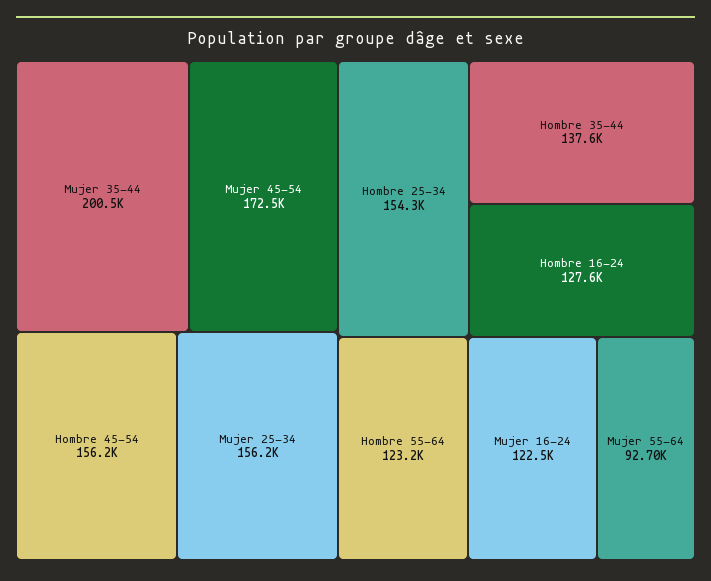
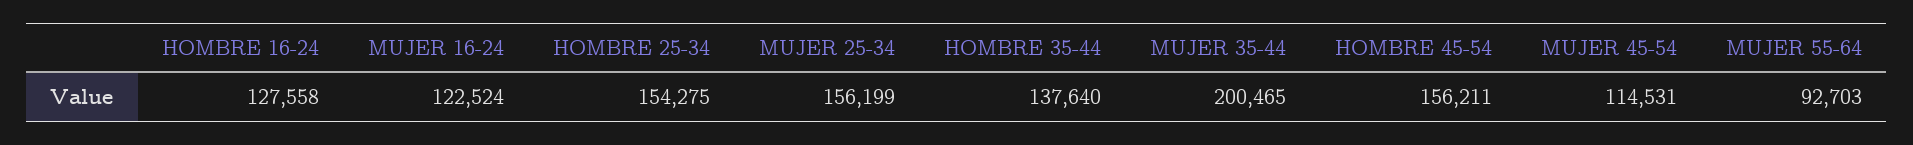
Mujer 45-54: 172500 -> 114531
Hombre 55-64: 123200 -> none

